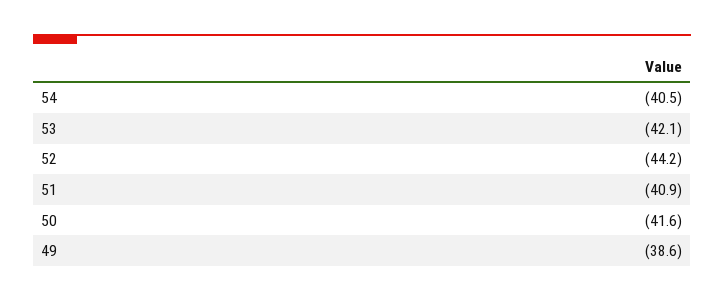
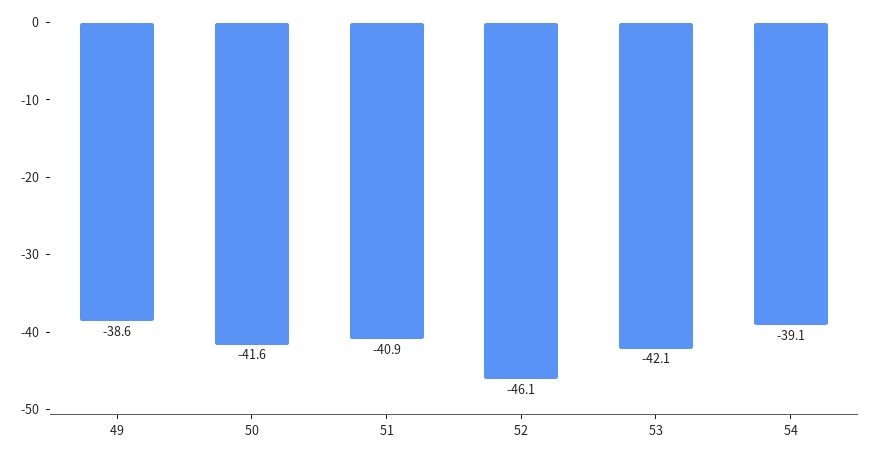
54: -40.5 -> -39.1
52: -44.2 -> -46.1

